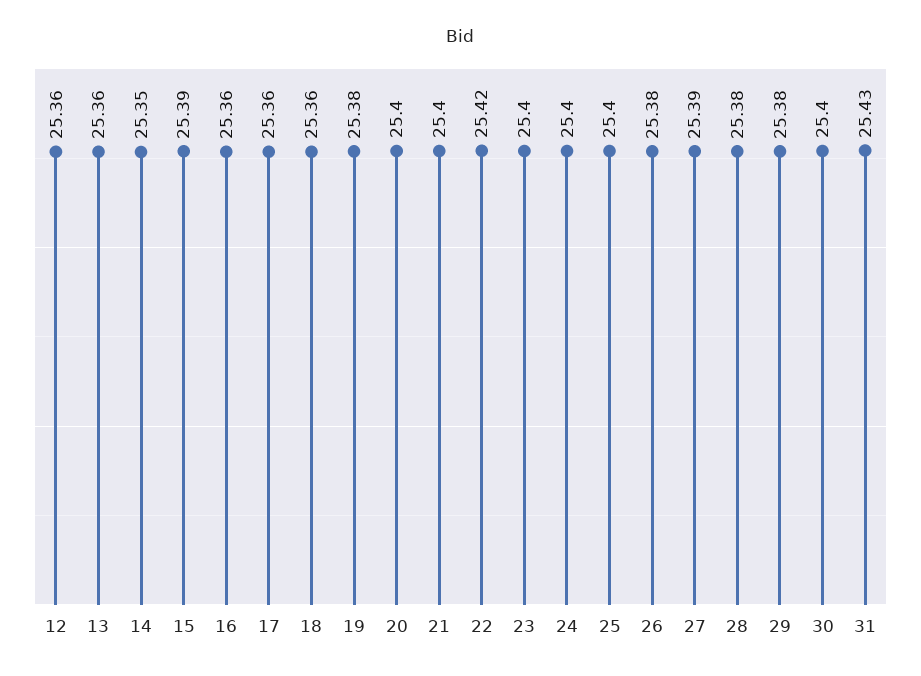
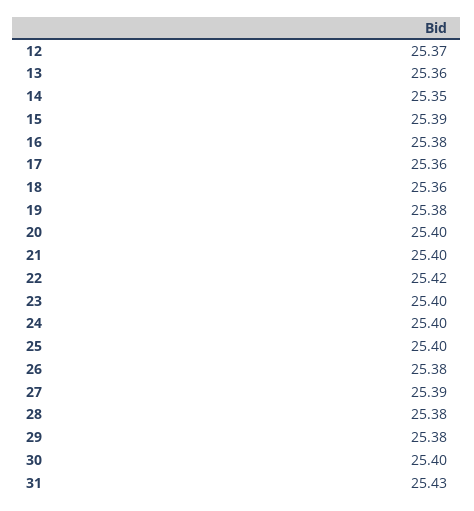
12: 25.36 -> 25.37
16: 25.36 -> 25.38

